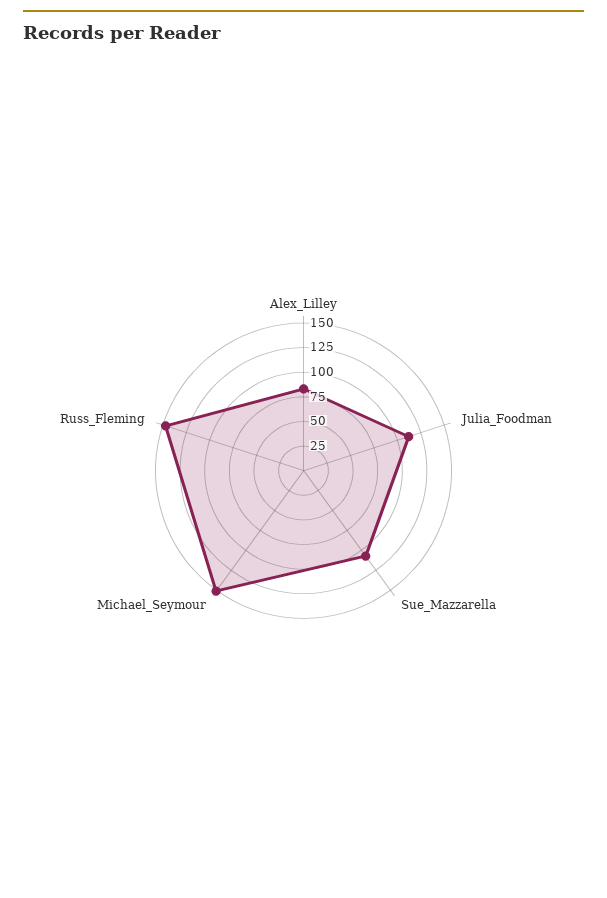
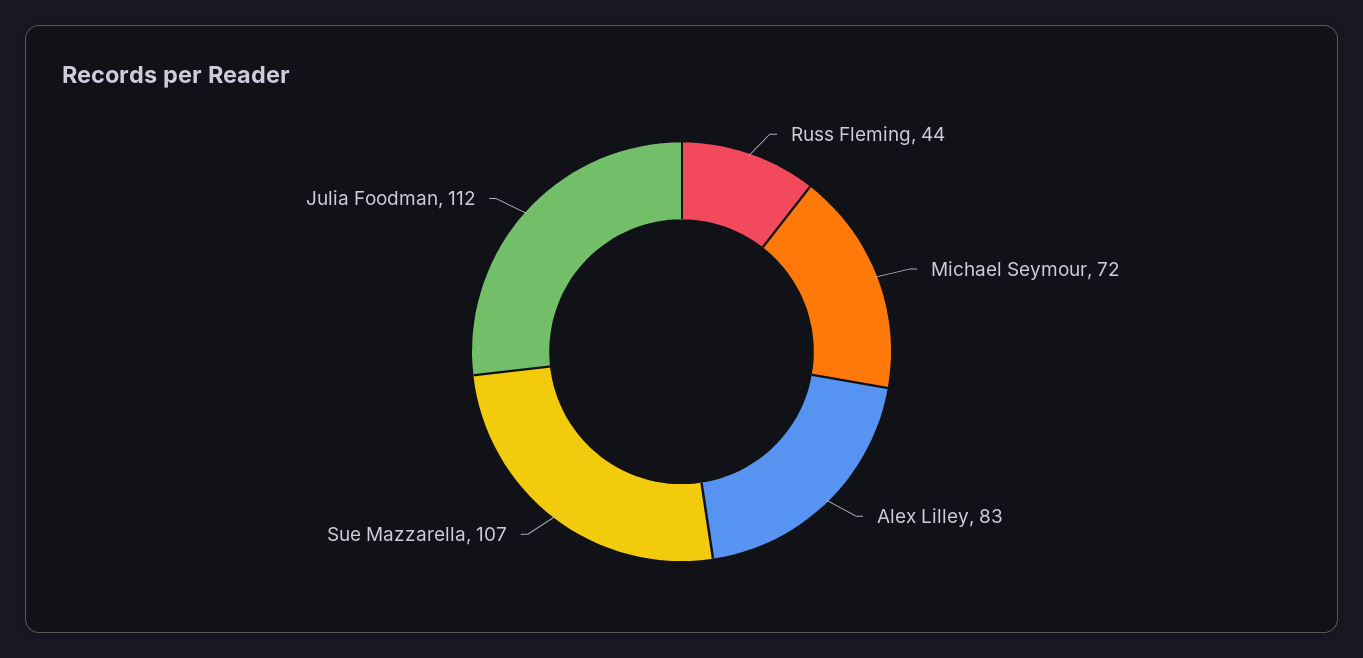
Michael_Seymour: 150 -> 72
Russ_Fleming: 150 -> 44

